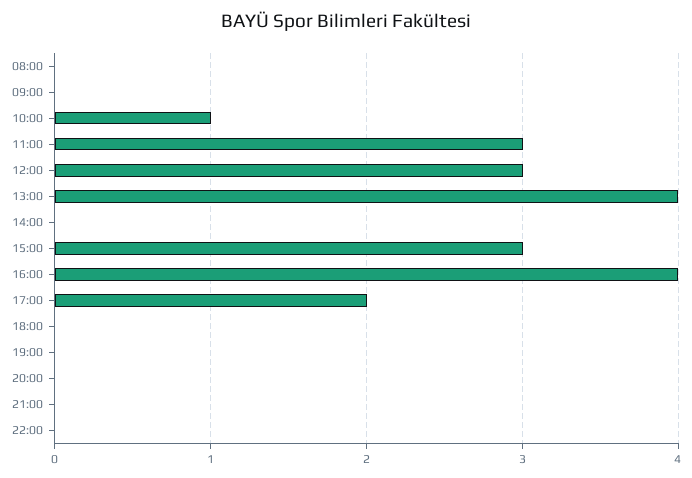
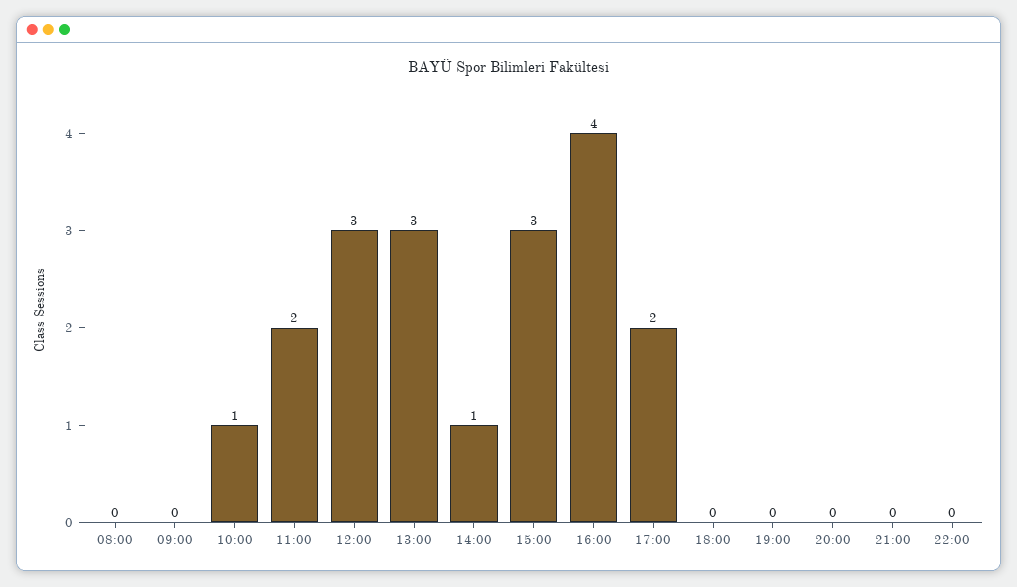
11:00: 3 -> 2
13:00: 4 -> 3
14:00: 0 -> 1

